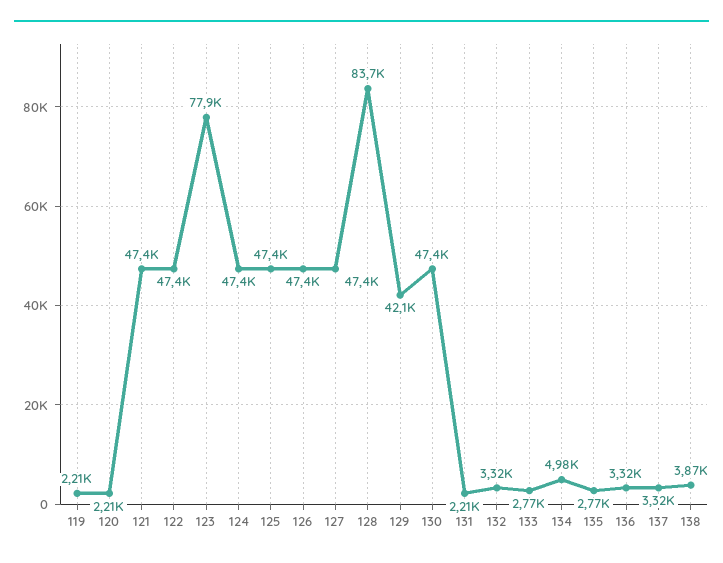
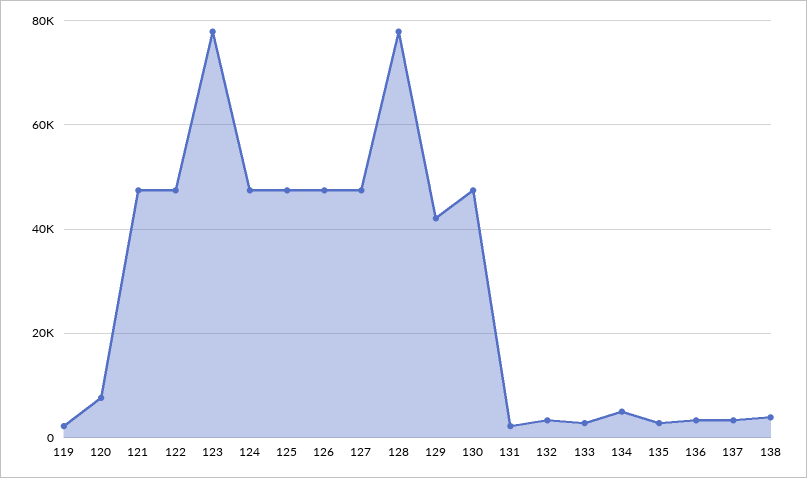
120: 2210 -> 8000
128: 83700 -> 78000

